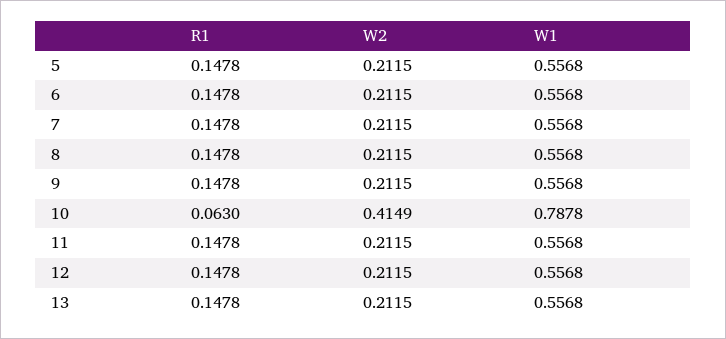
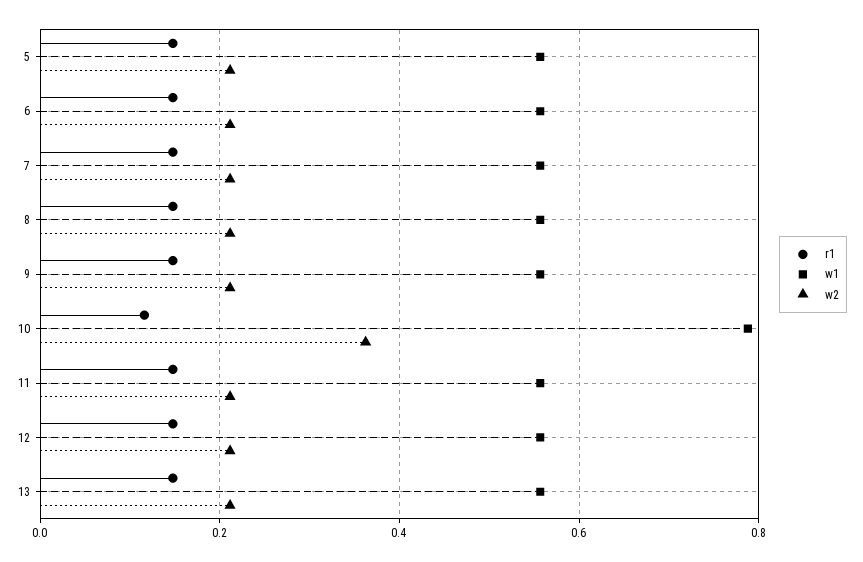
R1, 10: 0.063 -> 0.12
W2, 10: 0.4149 -> 0.36

